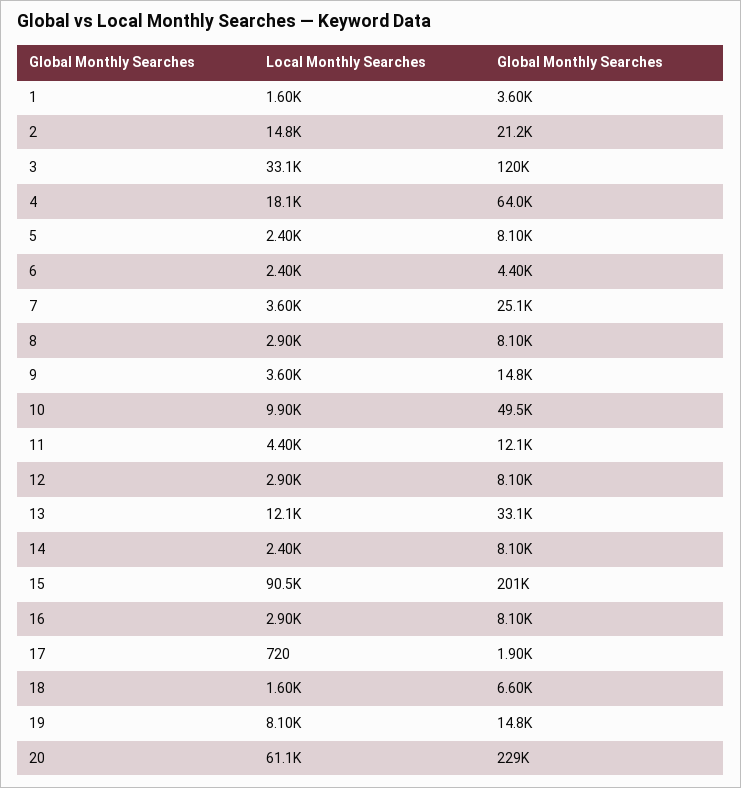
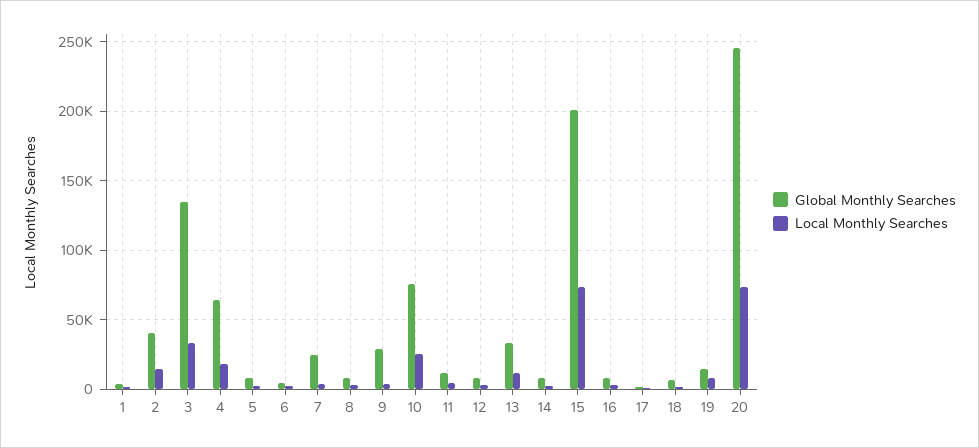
Global Monthly Searches, 2: 21200 -> 40000
Global Monthly Searches, 3: 120000 -> 135000
Global Monthly Searches, 9: 14800 -> 30000
Local Monthly Searches, 10: 9900 -> 25000
Global Monthly Searches, 10: 49500 -> 75000
Local Monthly Searches, 15: 90500 -> 75000
Local Monthly Searches, 20: 61100 -> 75000
Global Monthly Searches, 20: 229000 -> 245000

